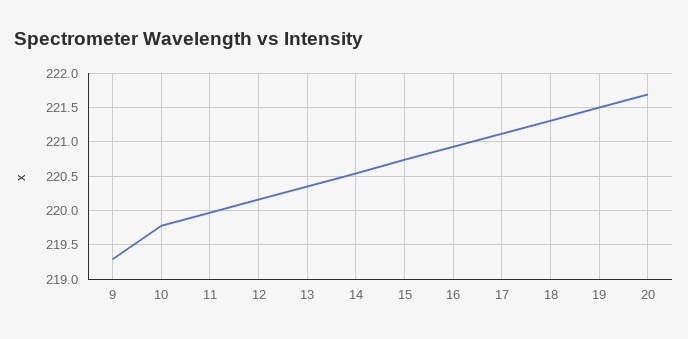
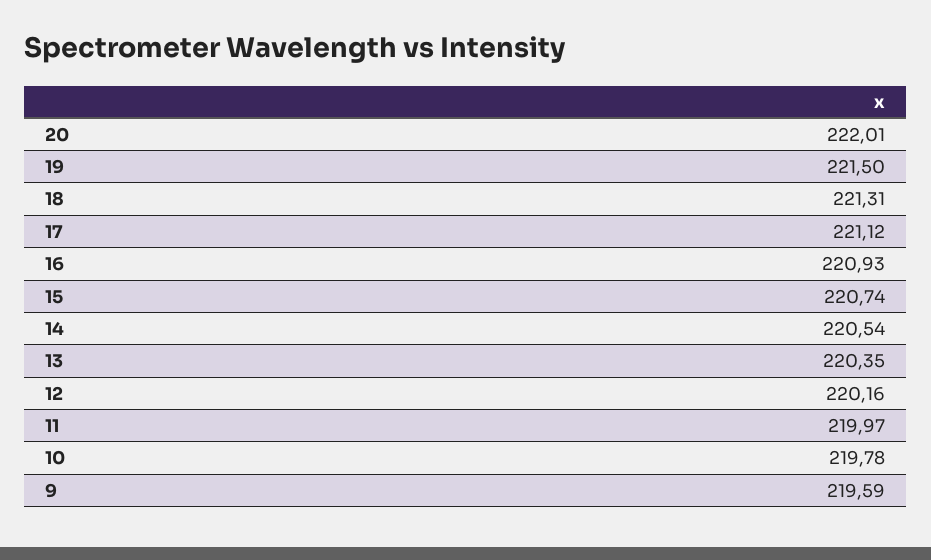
9: 219.3 -> 219.59
20: 221.7 -> 222.01

